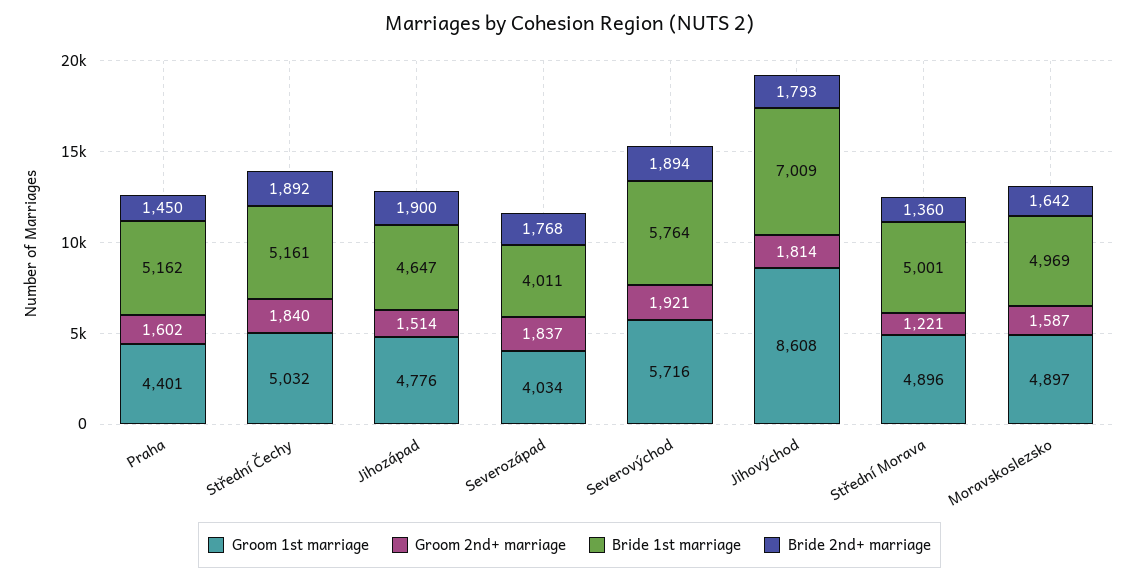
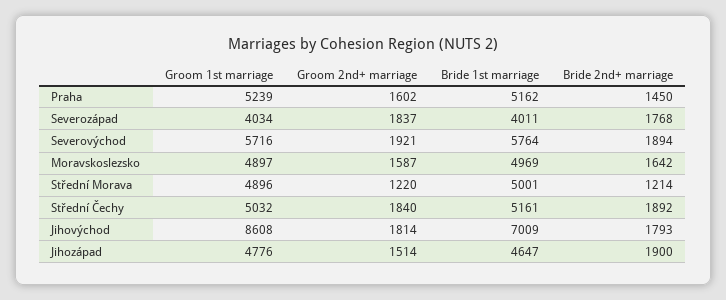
Groom 1st marriage, Praha: 4401 -> 5239
Groom 2nd+ marriage, Střední Morava: 1221 -> 1220
Bride 2nd+ marriage, Střední Morava: 1360 -> 1214

